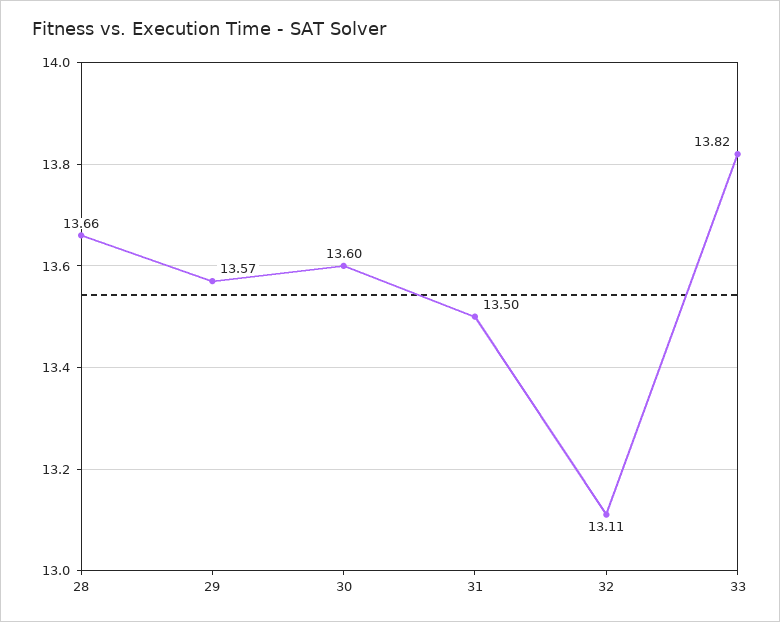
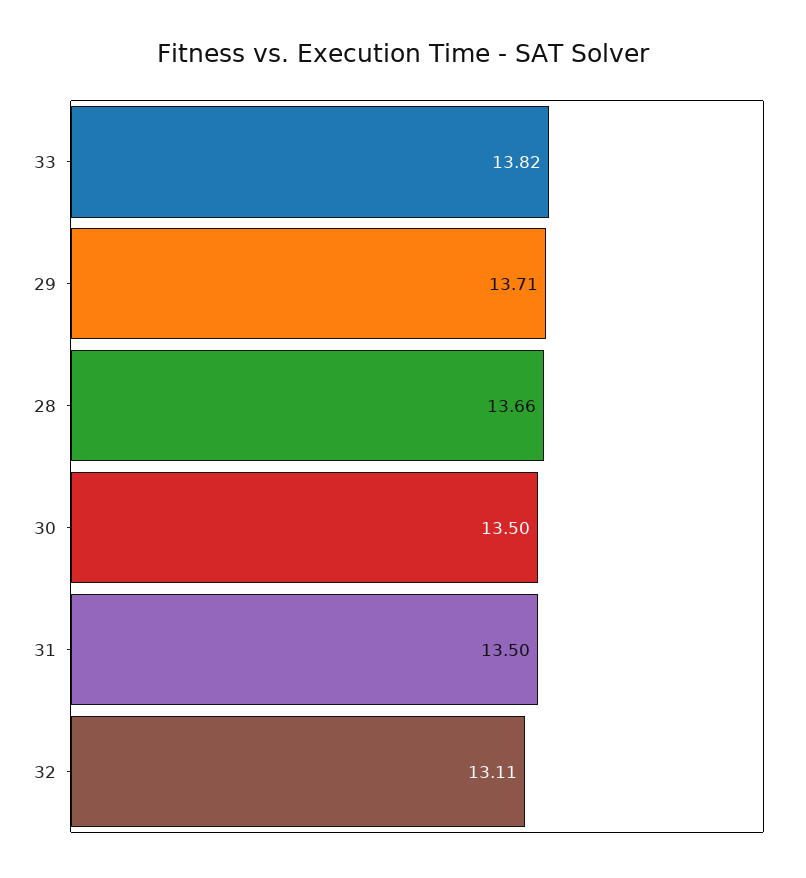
29: 13.57 -> 13.71
30: 13.6 -> 13.5

